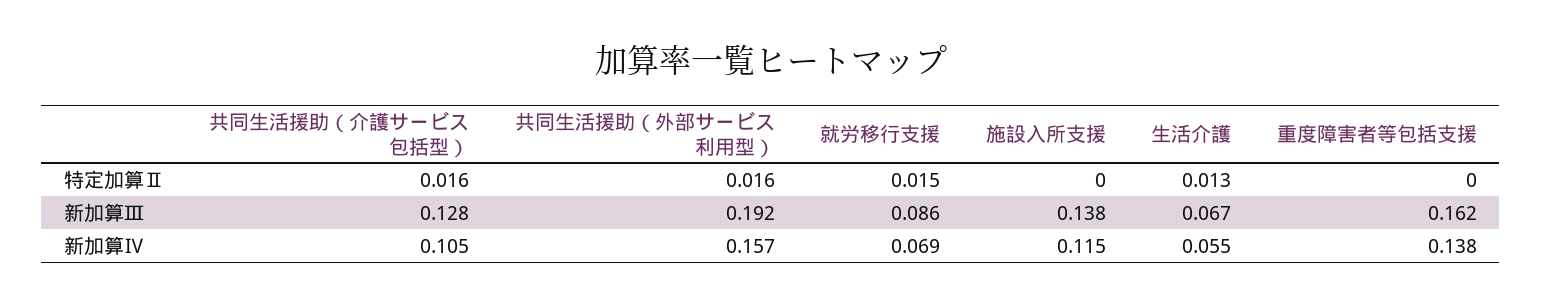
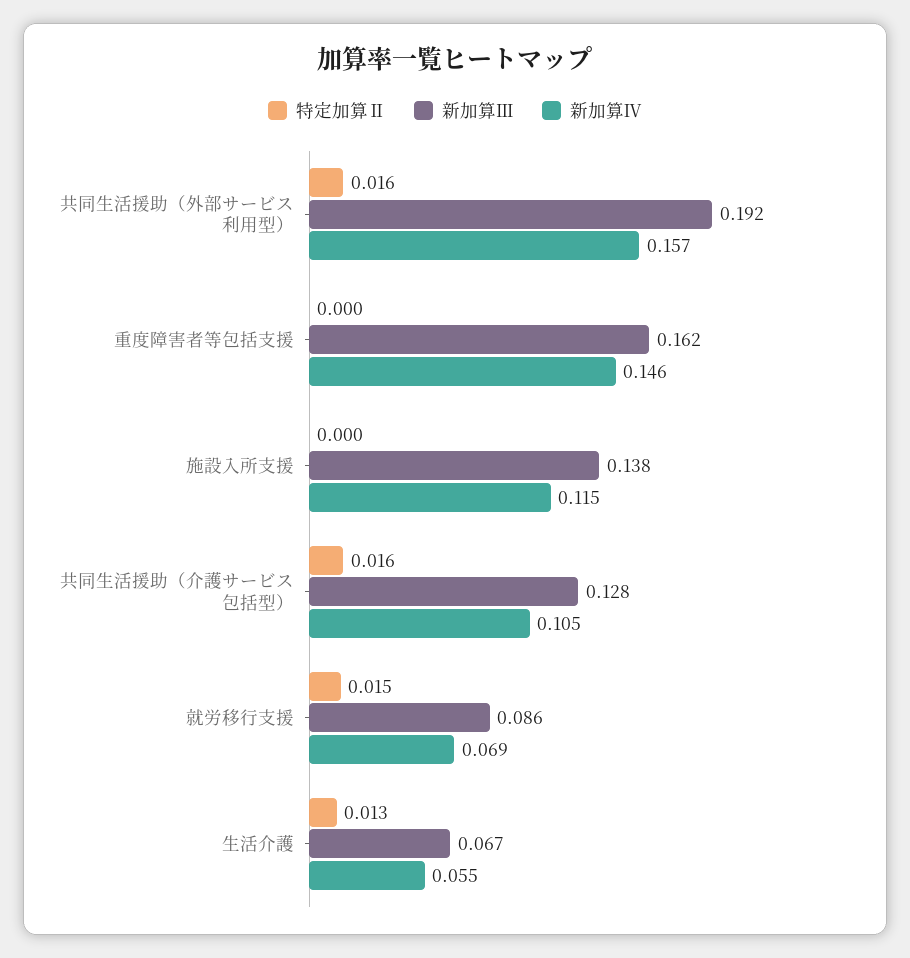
新加算Ⅳ, 重度障害者等包括支援: 0.138 -> 0.146

